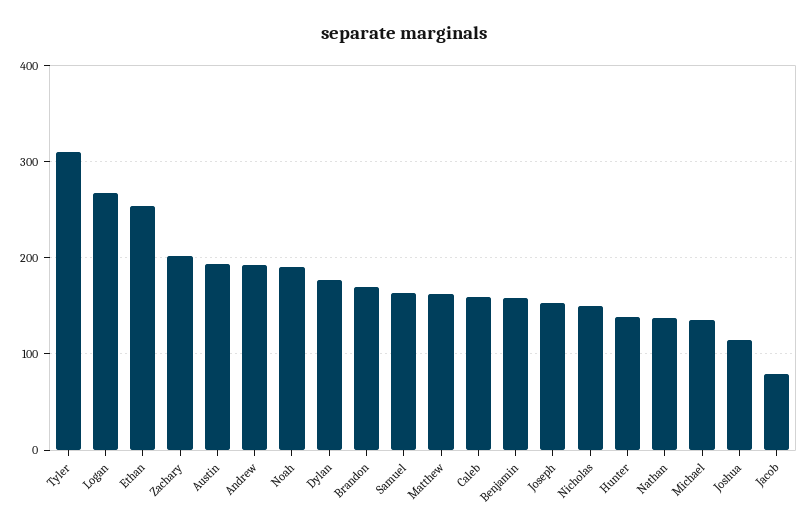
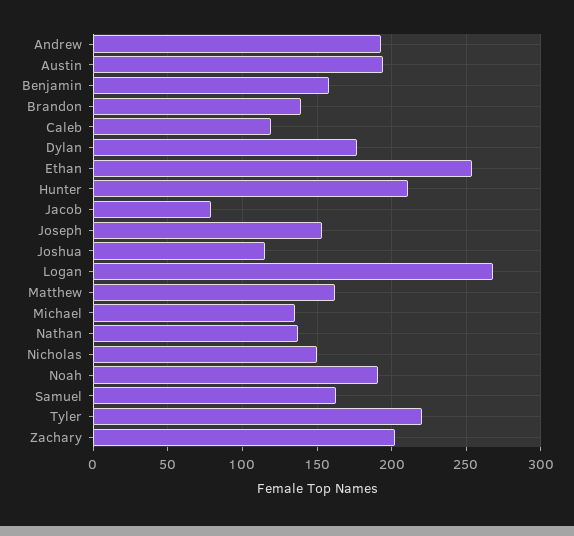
Tyler: 310 -> 220
Brandon: 170 -> 140
Caleb: 160 -> 120
Hunter: 140 -> 210

